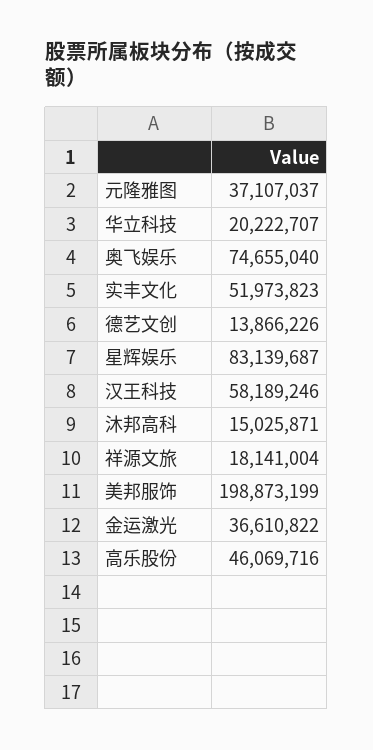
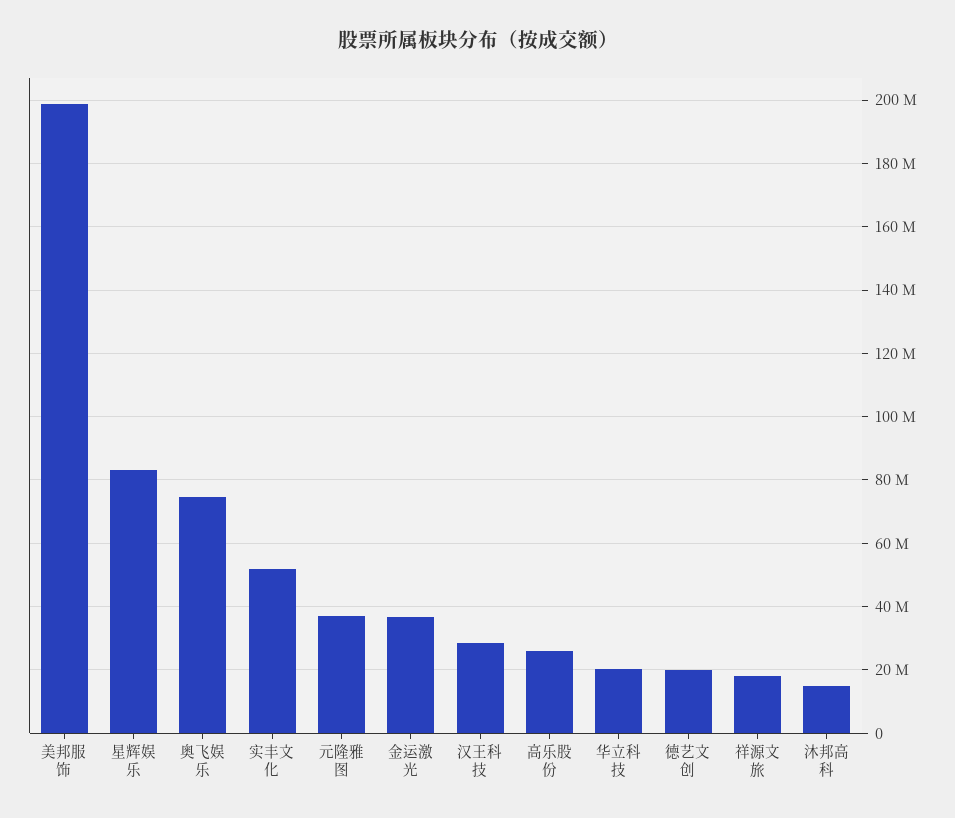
德艺文创: 13866226 -> 20000000
汉王科技: 58189246 -> 28000000
高乐股份: 46069716 -> 26000000

